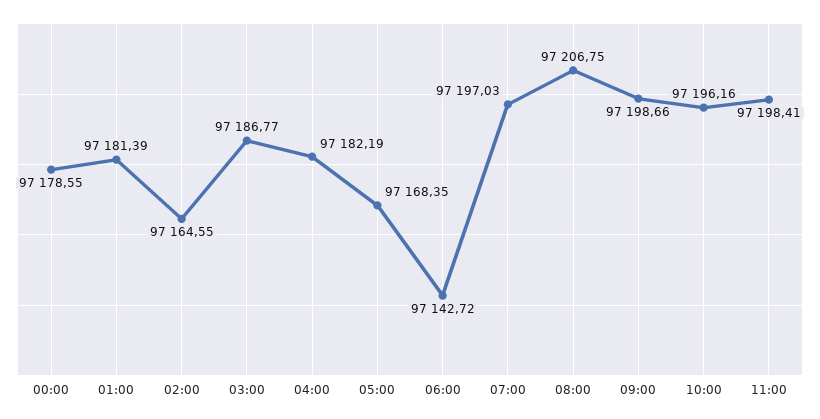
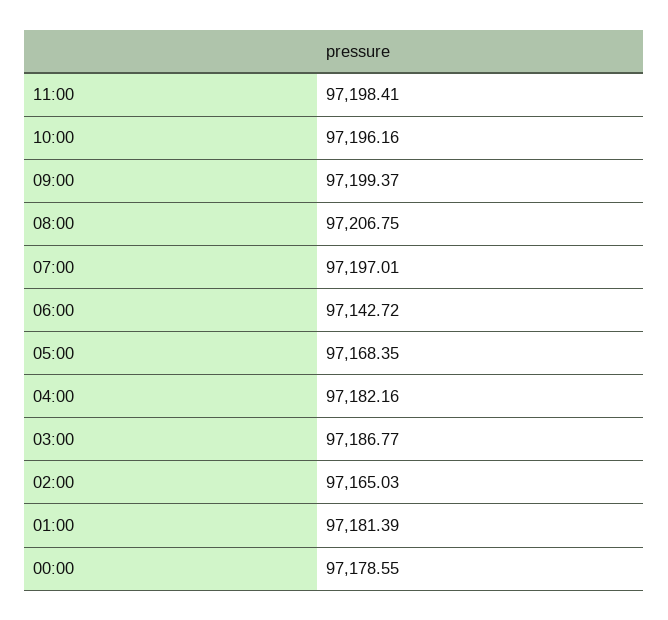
02:00: 97164.55 -> 97165.03
04:00: 97182.19 -> 97182.16
07:00: 97197.03 -> 97197.01
09:00: 97198.66 -> 97199.37

